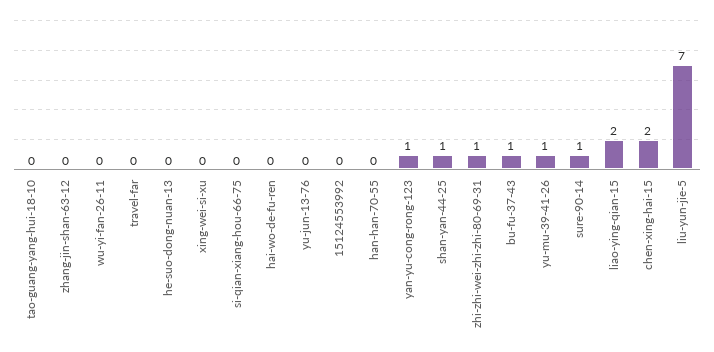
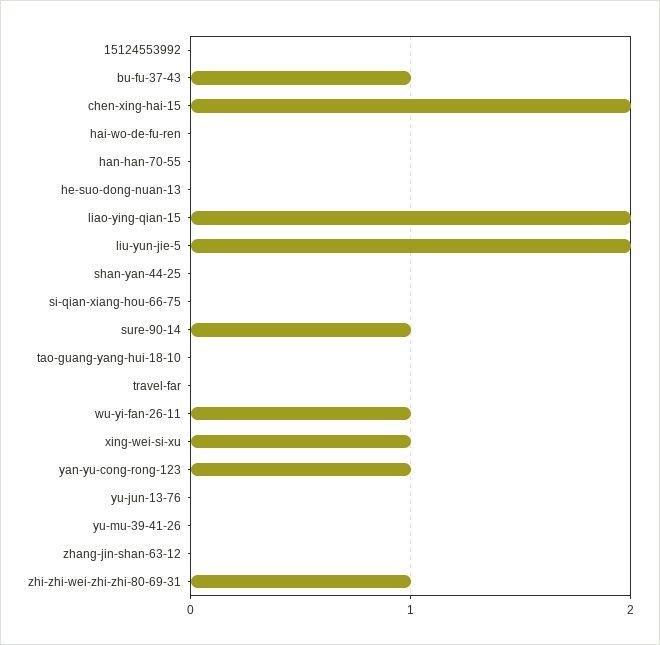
wu-yi-fan-26-11: 0 -> 1
xing-wei-si-xu: 0 -> 1
shan-yan-44-25: 1 -> 0
yu-mu-39-41-26: 1 -> 0
liu-yun-jie-5: 7 -> 2

